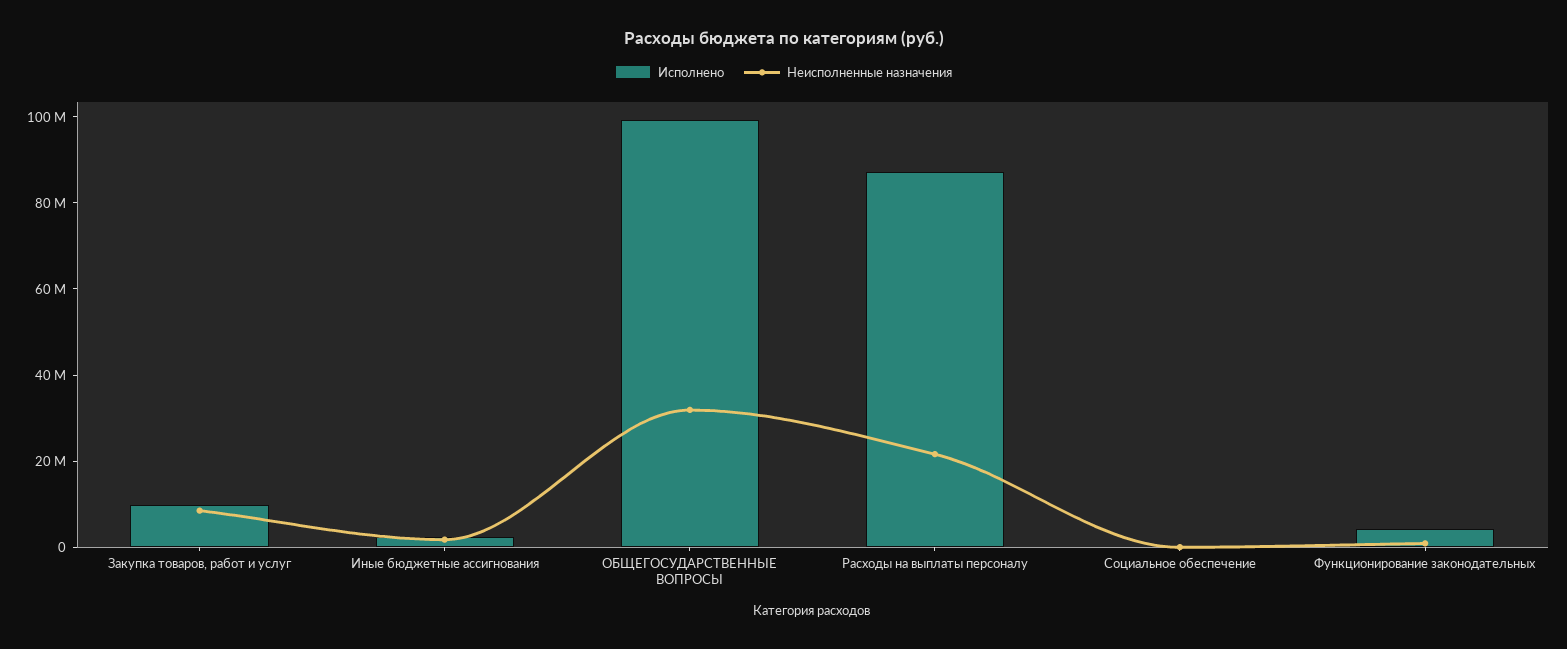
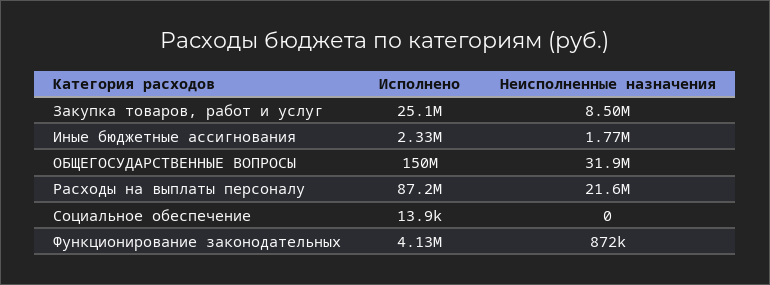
Исполнено, Закупка товаров, работ и услуг: 10000000 -> 25100000
Исполнено, ОБЩЕГОСУДАРСТВЕННЫЕ ВОПРОСЫ: 100000000 -> 150000000

